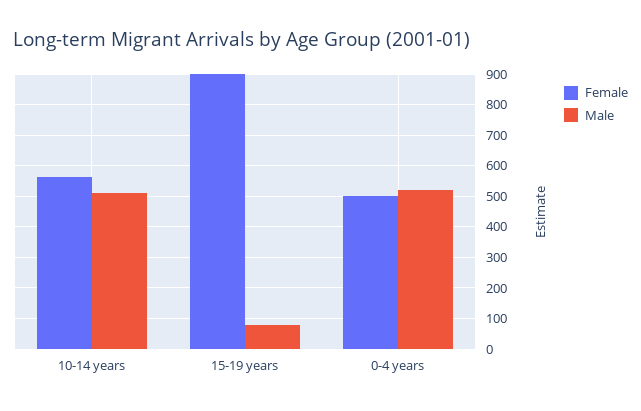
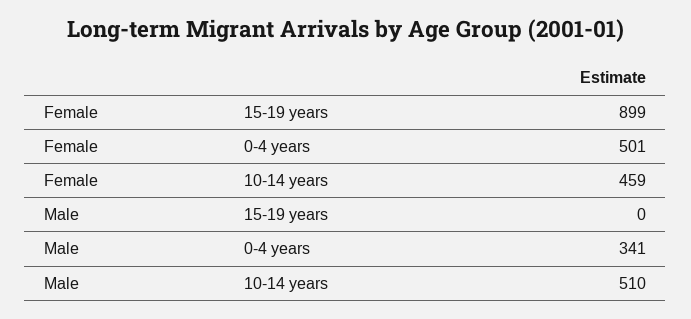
Female, 10-14 years: 560 -> 459
Male, 15-19 years: 80 -> 0
Male, 0-4 years: 520 -> 341

